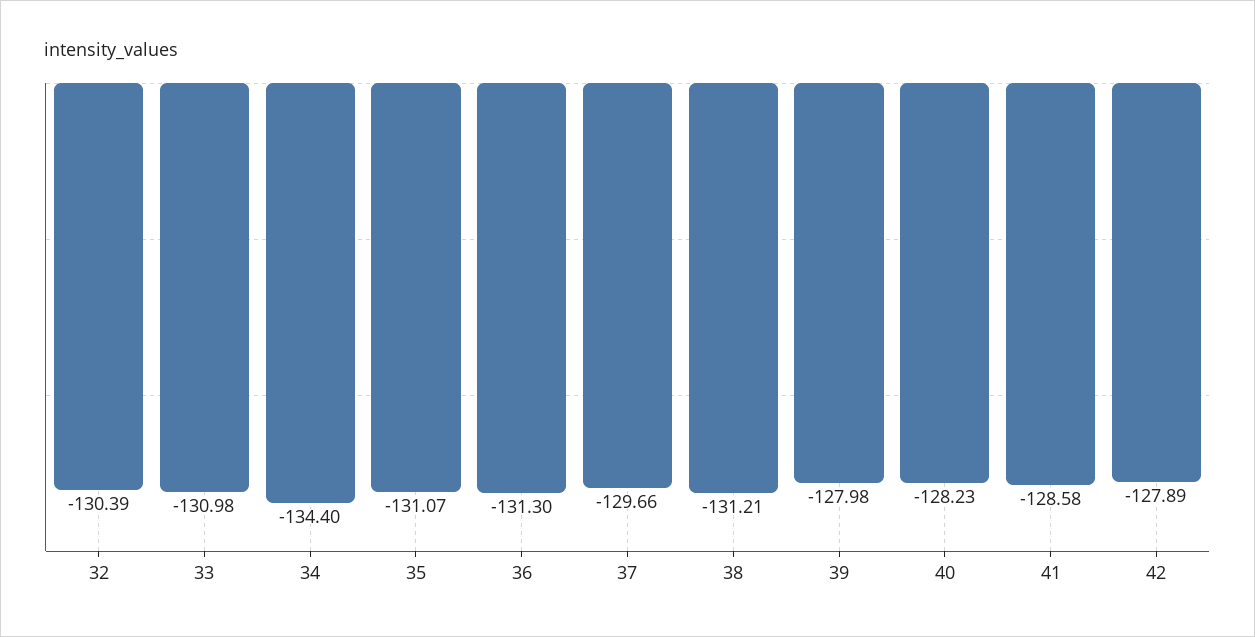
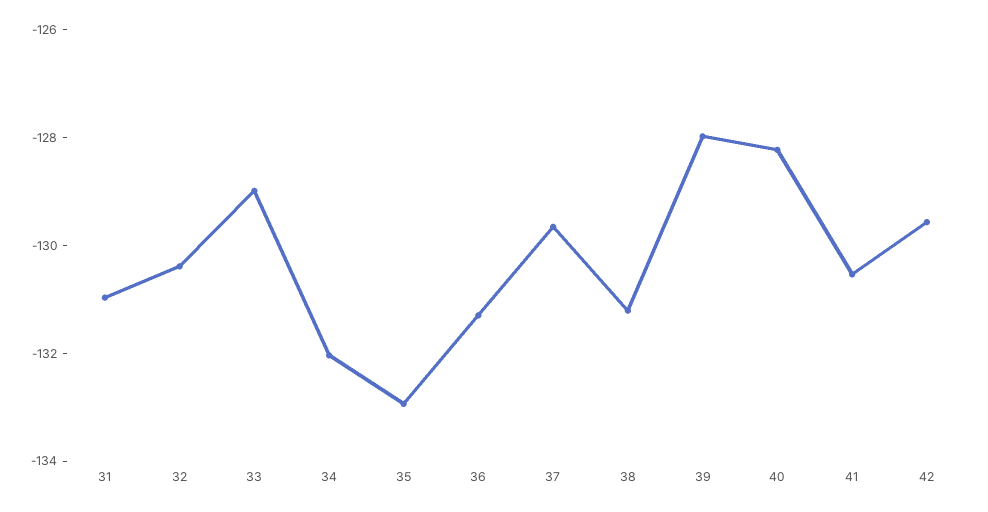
33: -130.98 -> -129
34: -134.4 -> -132
35: -131.07 -> -133
41: -128.58 -> -130.5
42: -127.89 -> -129.5
31: none -> -131

